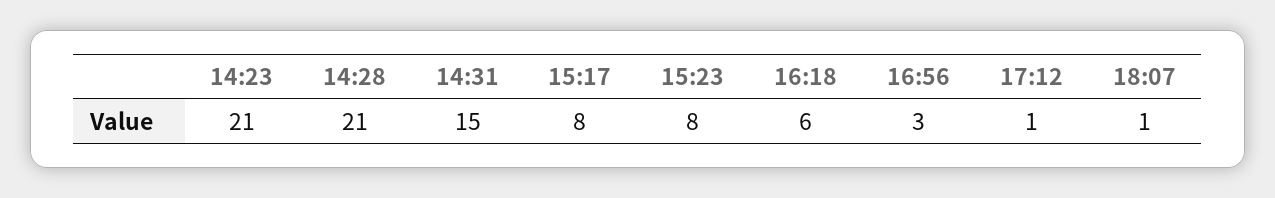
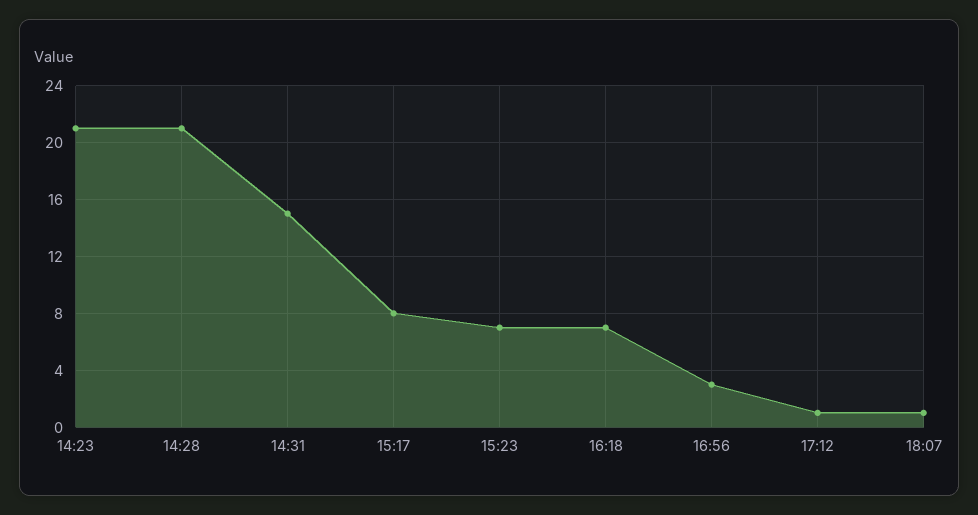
15:23: 8 -> 7
16:18: 6 -> 7

